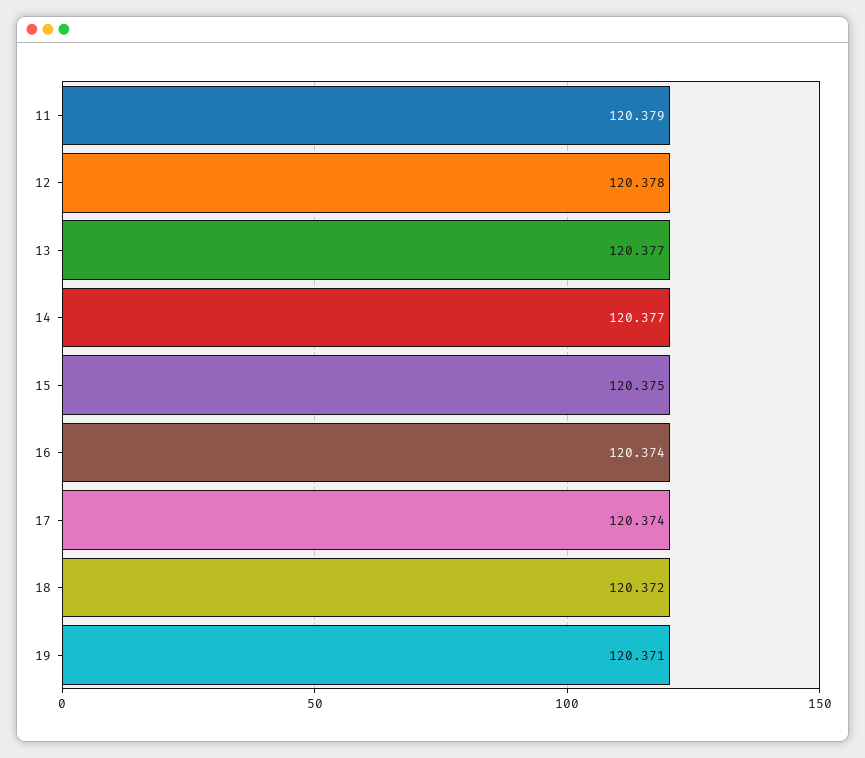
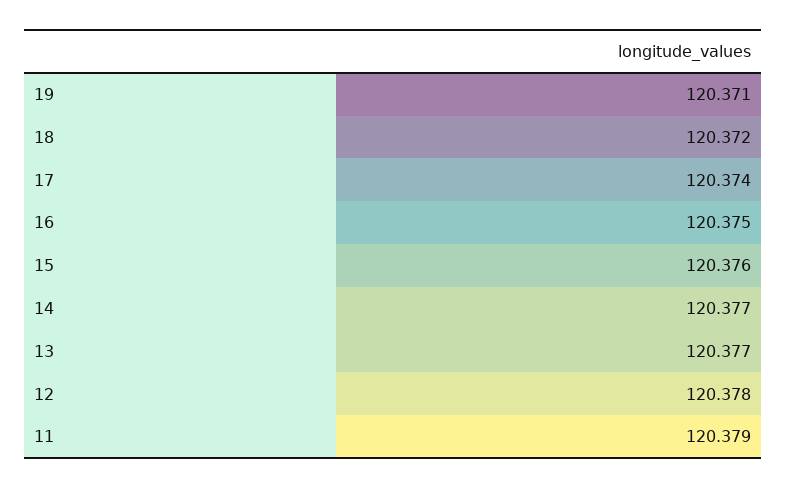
15: 120.375 -> 120.376
16: 120.374 -> 120.375

